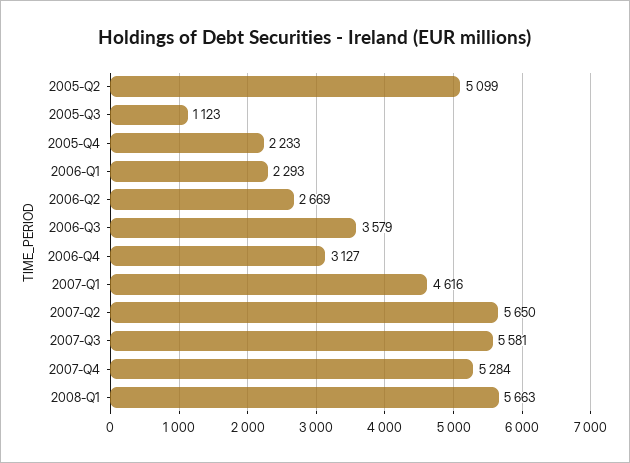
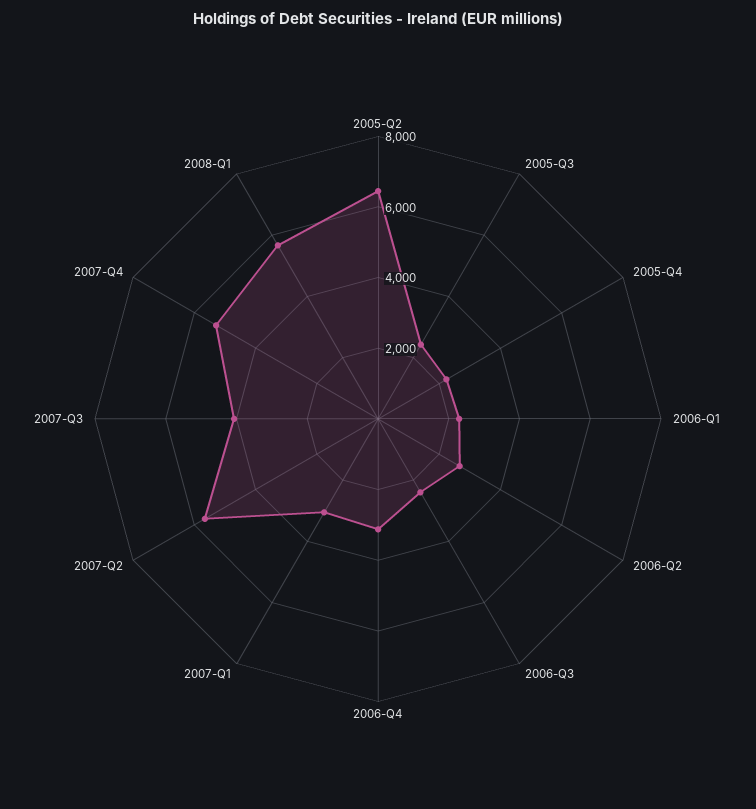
2005-Q2: 5099 -> 6500
2005-Q3: 1123 -> 2500
2006-Q3: 3579 -> 2500
2007-Q1: 4616 -> 3000
2007-Q3: 5581 -> 4000

